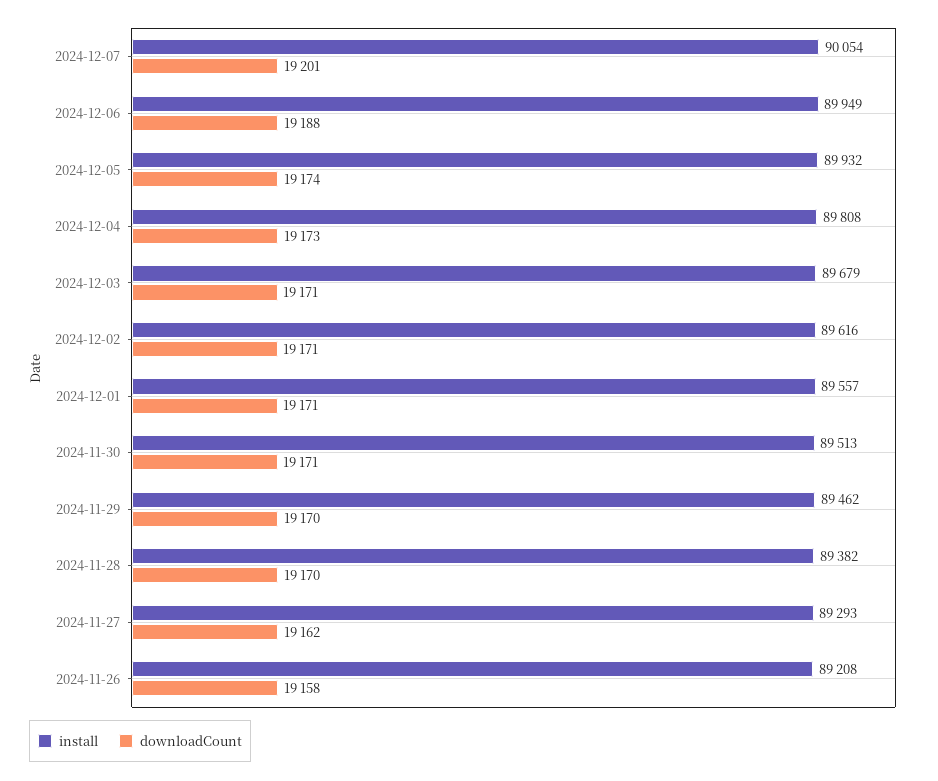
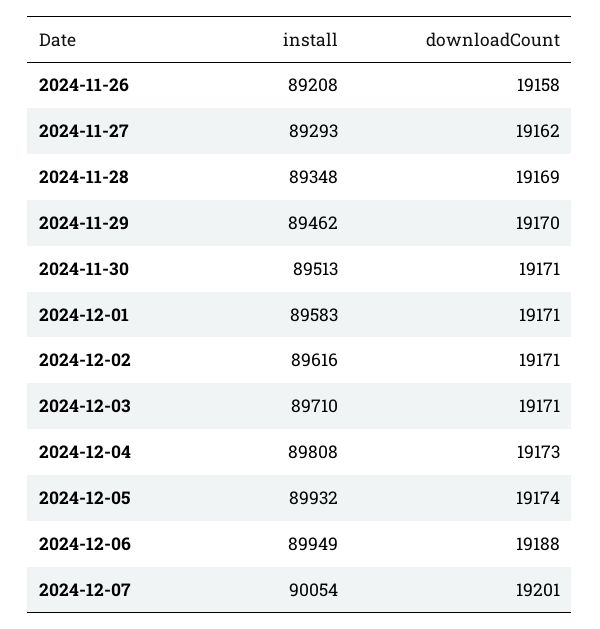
install, 2024-12-03: 89679 -> 89710
install, 2024-12-01: 89557 -> 89583
install, 2024-11-28: 89382 -> 89348
downloadCount, 2024-11-28: 19170 -> 19169

